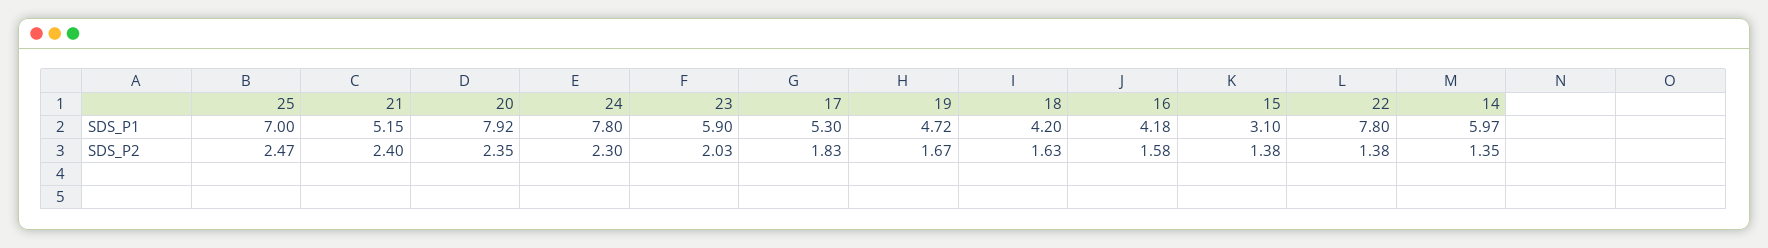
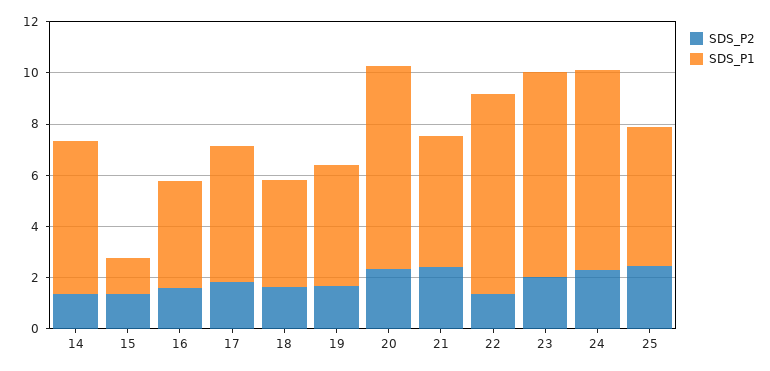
SDS_P1, 25: 7 -> 5.5
SDS_P1, 23: 5.9 -> 8
SDS_P1, 15: 3.1 -> 1.5

